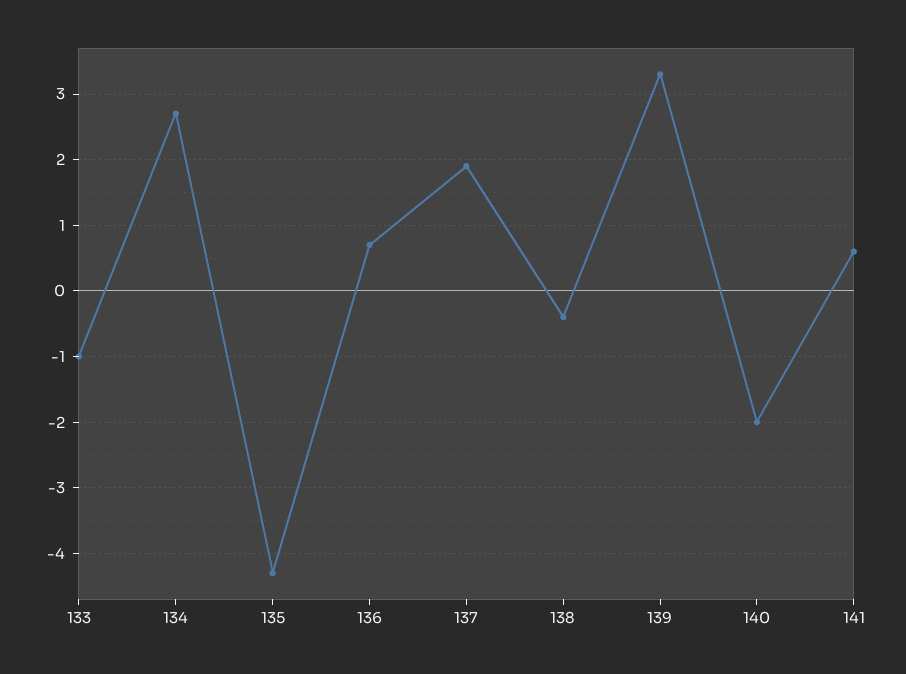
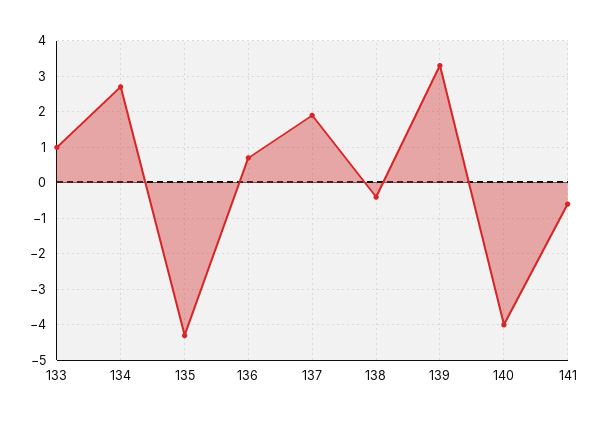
133: -1 -> 1
140: -2 -> -4
141: 0.6 -> -0.5

